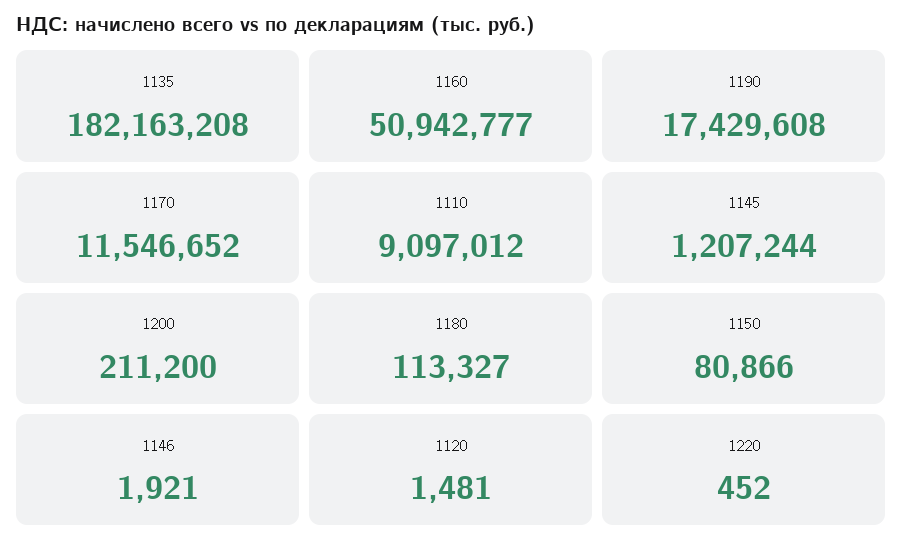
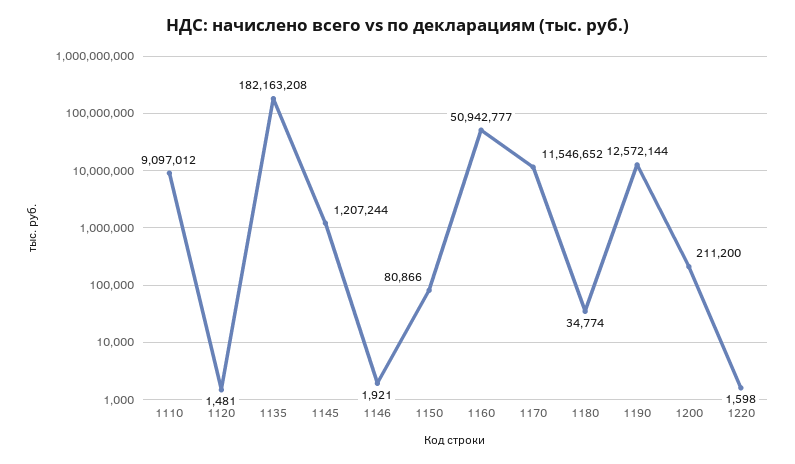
1190: 17429608 -> 12572144
1180: 113327 -> 34774
1220: 452 -> 1598

